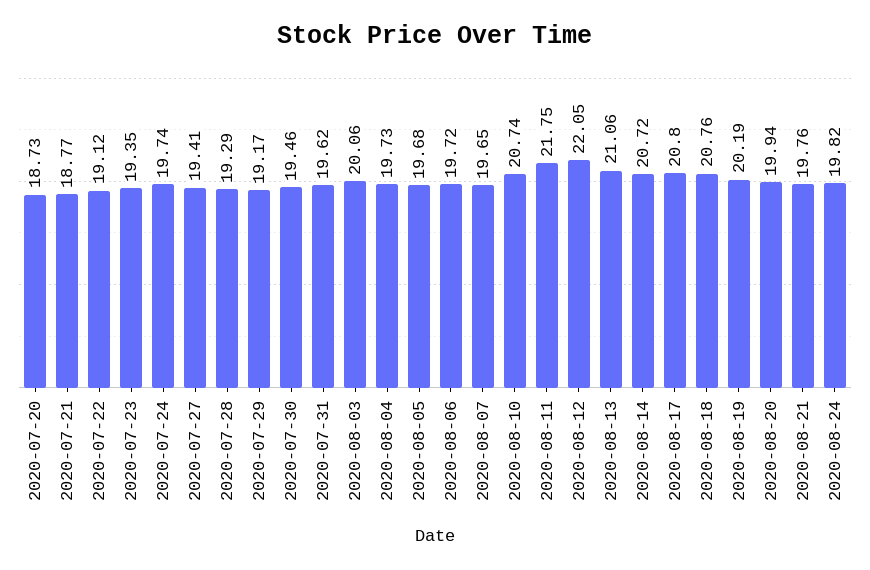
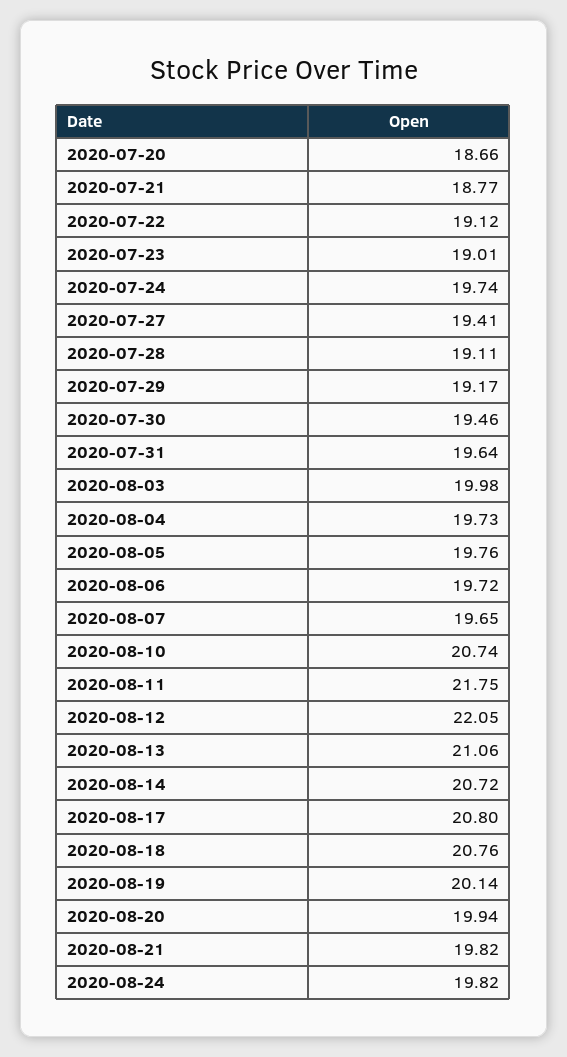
2020-07-20: 18.73 -> 18.66
2020-07-23: 19.35 -> 19.01
2020-07-28: 19.29 -> 19.11
2020-07-31: 19.62 -> 19.64
2020-08-03: 20.06 -> 19.98
2020-08-05: 19.68 -> 19.76
2020-08-19: 20.19 -> 20.14
2020-08-21: 19.76 -> 19.82

